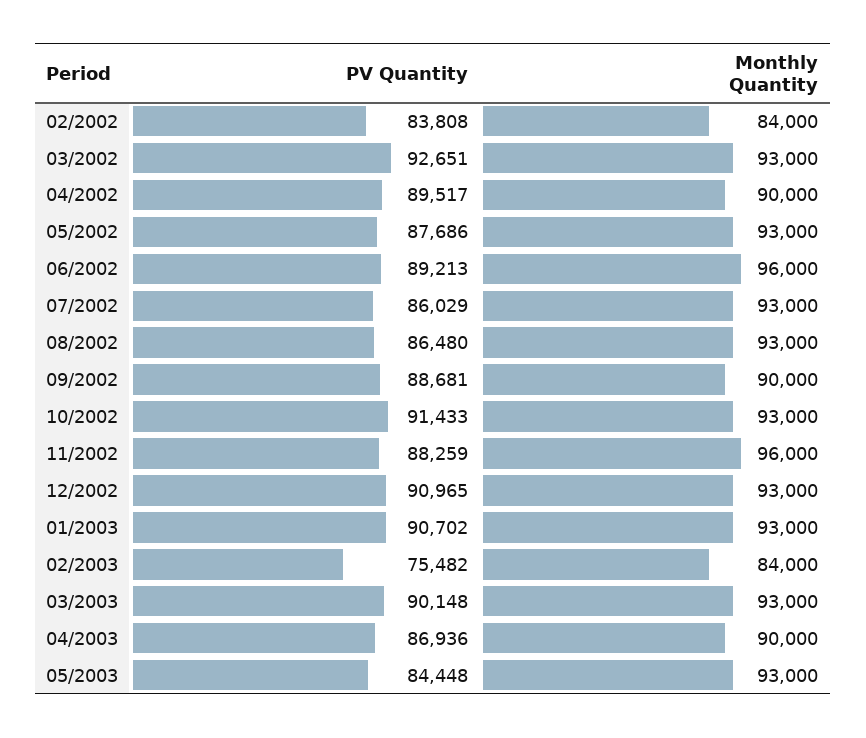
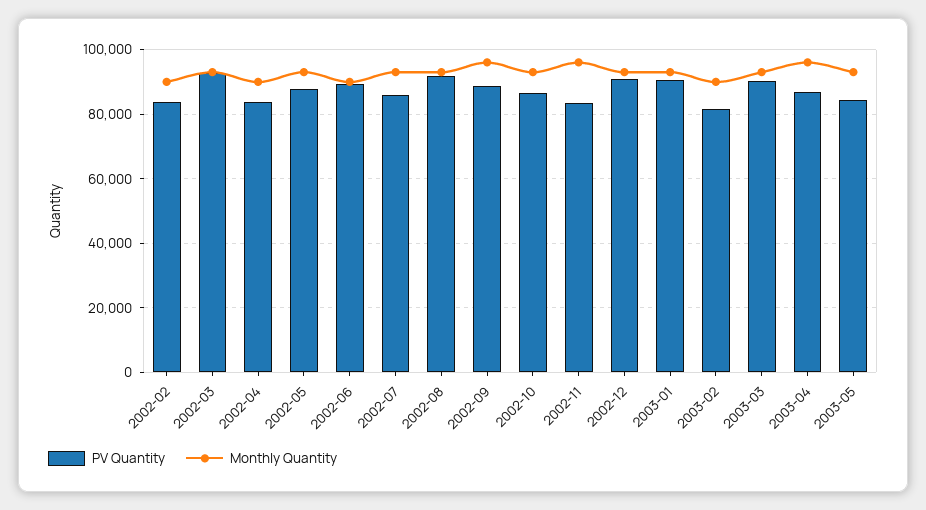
Monthly Quantity, 02/2002: 84000 -> 90000
PV Quantity, 04/2002: 89517 -> 84000
Monthly Quantity, 06/2002: 96000 -> 90000
PV Quantity, 08/2002: 86480 -> 92000
Monthly Quantity, 09/2002: 90000 -> 96000
PV Quantity, 10/2002: 91433 -> 86000
PV Quantity, 11/2002: 88259 -> 84000
PV Quantity, 02/2003: 75482 -> 82000
Monthly Quantity, 02/2003: 84000 -> 90000
Monthly Quantity, 04/2003: 90000 -> 96000

